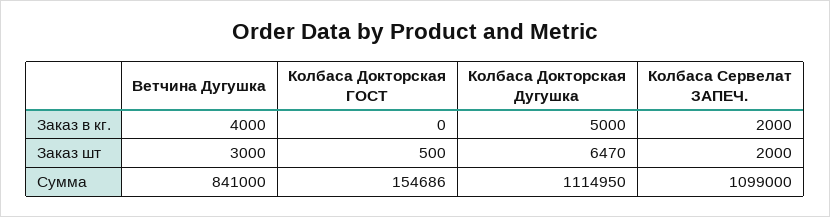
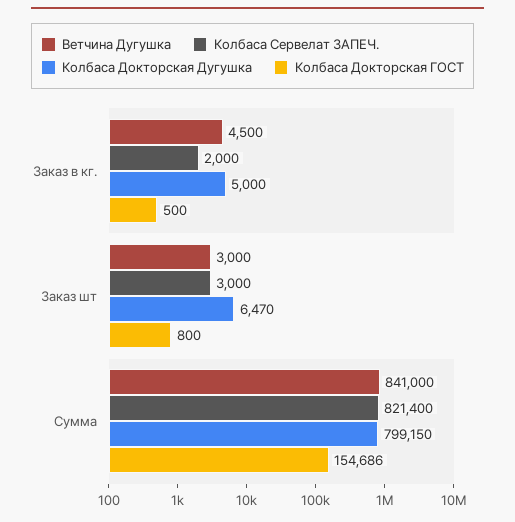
Ветчина Дугушка, Заказ в кг.: 4000 -> 4500
Колбаса Докторская ГОСТ, Заказ в кг.: 0 -> 500
Колбаса Докторская ГОСТ, Заказ шт: 500 -> 800
Колбаса Сервелат ЗАПЕЧ., Заказ шт: 2000 -> 3000
Колбаса Докторская Дугушка, Сумма: 1114950 -> 799150
Колбаса Сервелат ЗАПЕЧ., Сумма: 1099000 -> 821400

